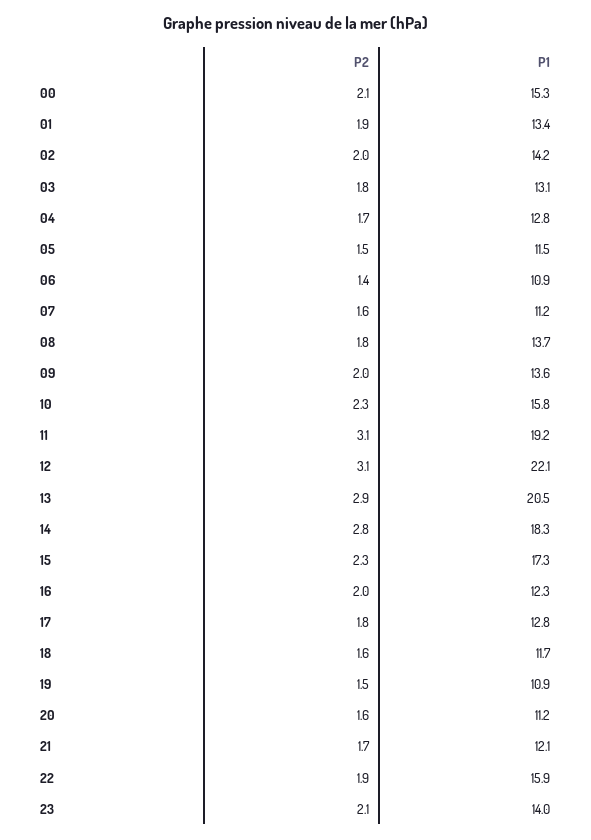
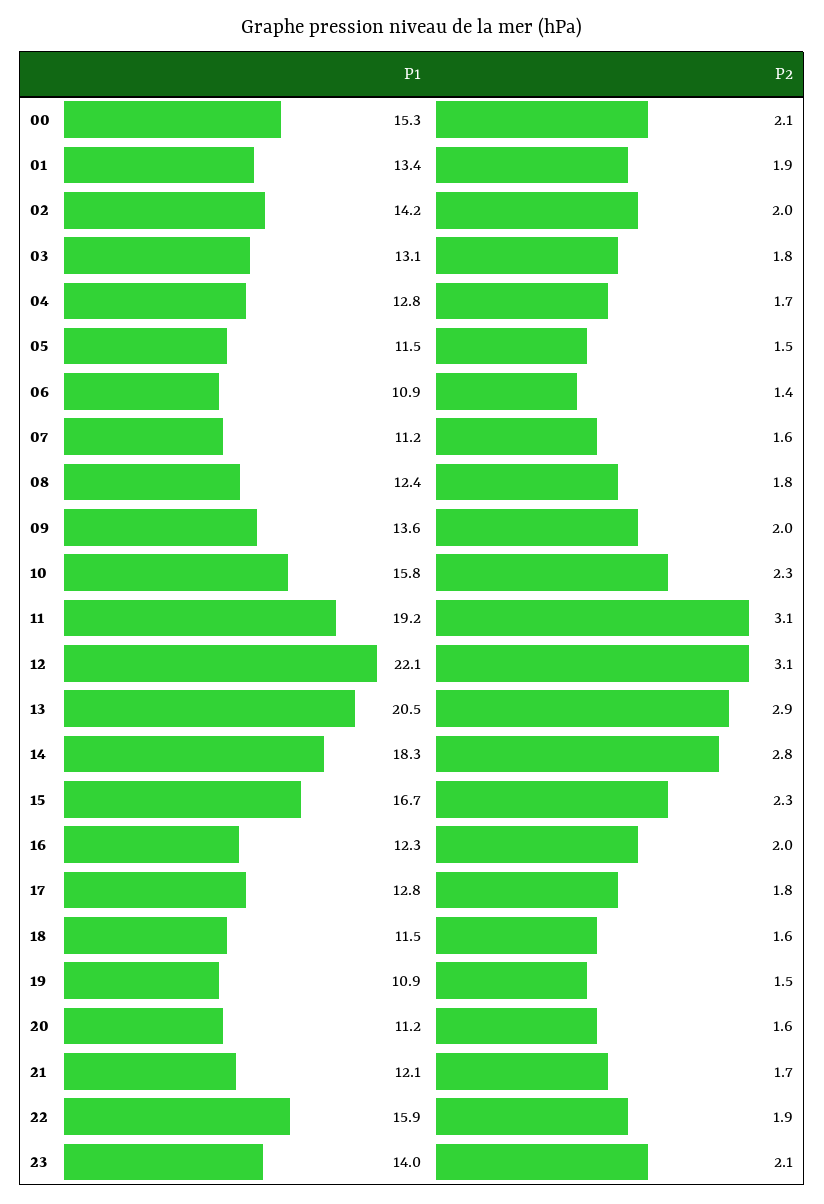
P1, 08: 13.7 -> 12.4
P1, 15: 17.3 -> 16.7
P1, 18: 11.7 -> 11.5

